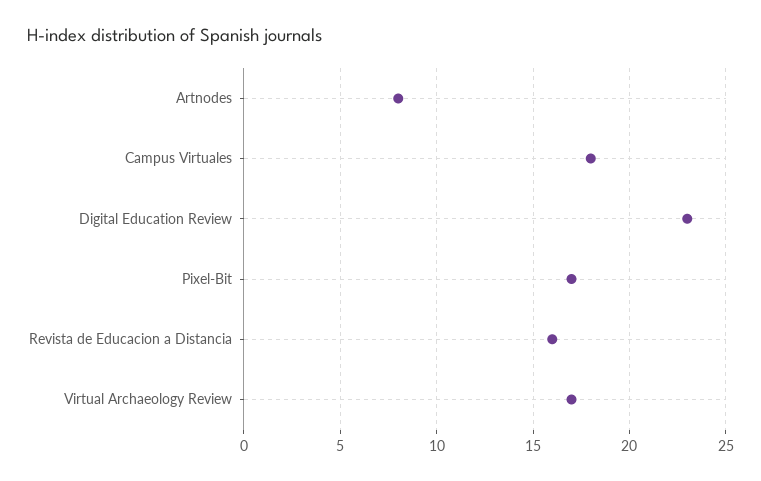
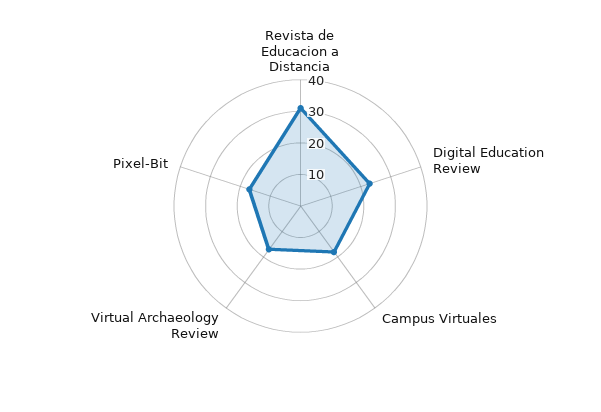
Artnodes: 8 -> none
Revista de Educacion a Distancia: 16 -> 30

